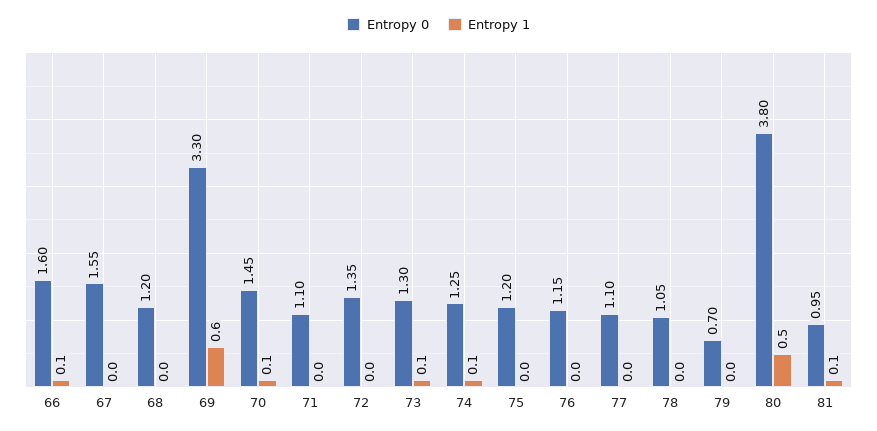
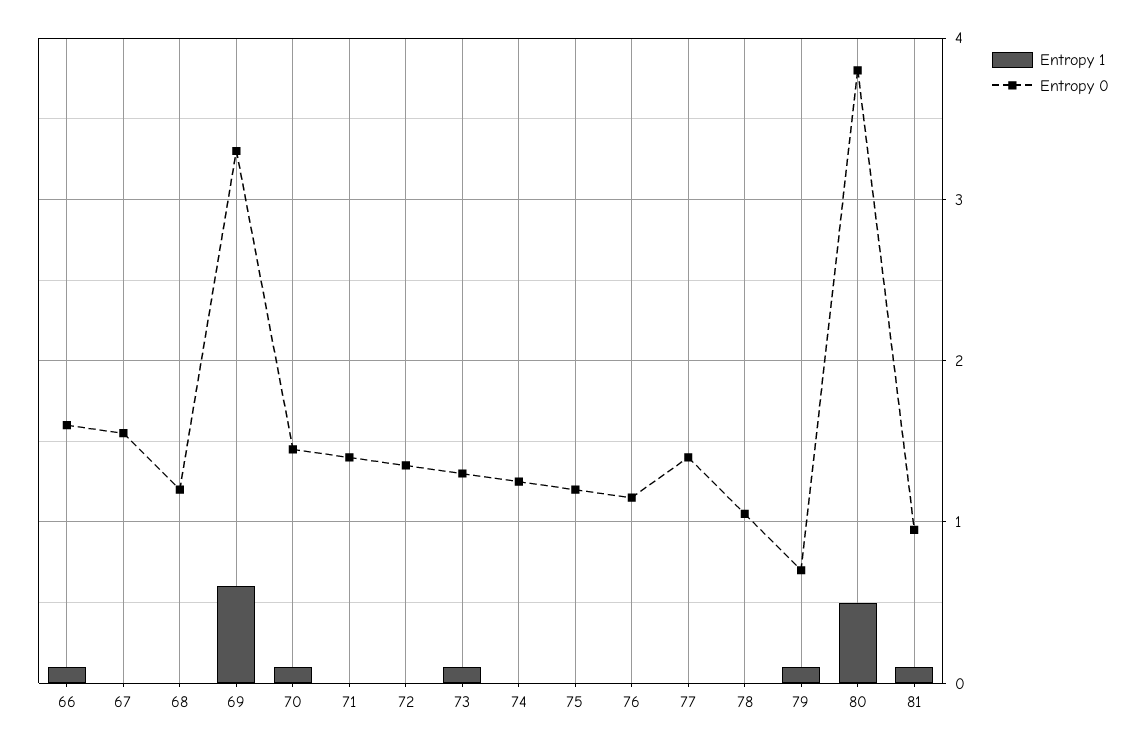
Entropy 0, 71: 1.1 -> 1.4
Entropy 1, 74: 0.1 -> 0
Entropy 0, 77: 1.1 -> 1.4
Entropy 1, 79: 0 -> 0.1

